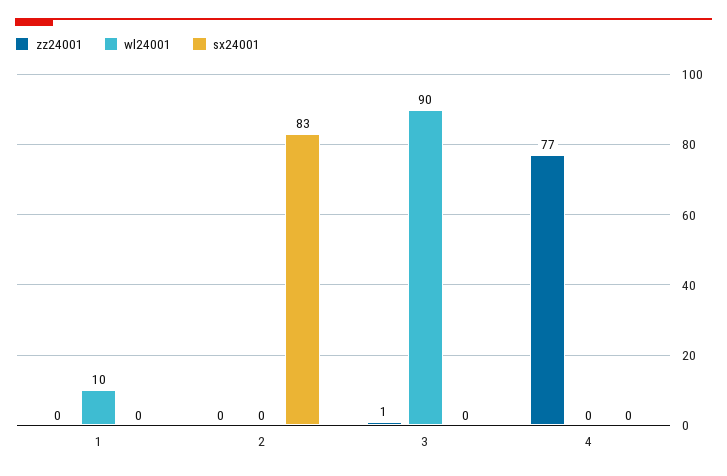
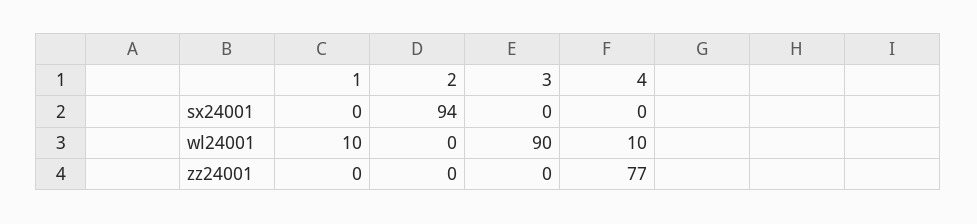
sx24001, 2: 83 -> 94
zz24001, 3: 1 -> 0
wl24001, 4: 0 -> 10

